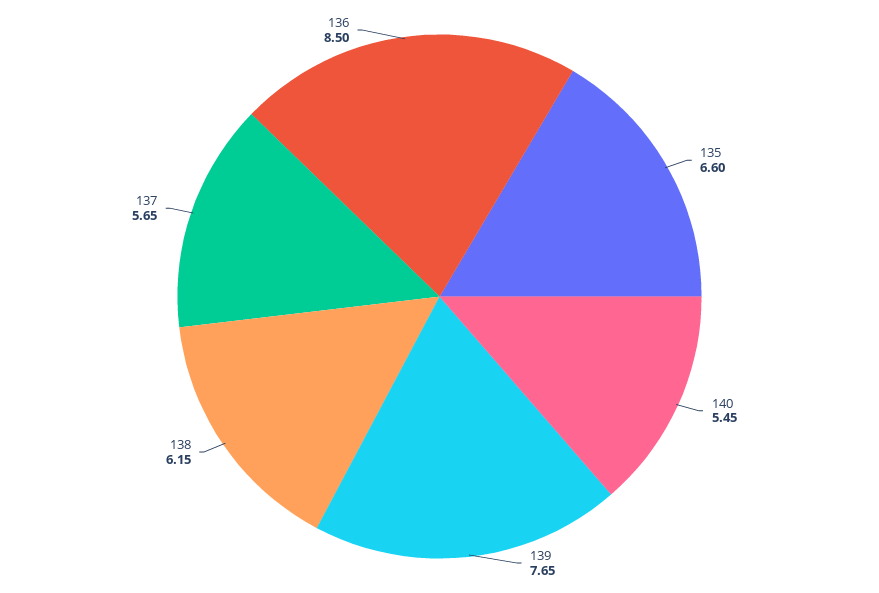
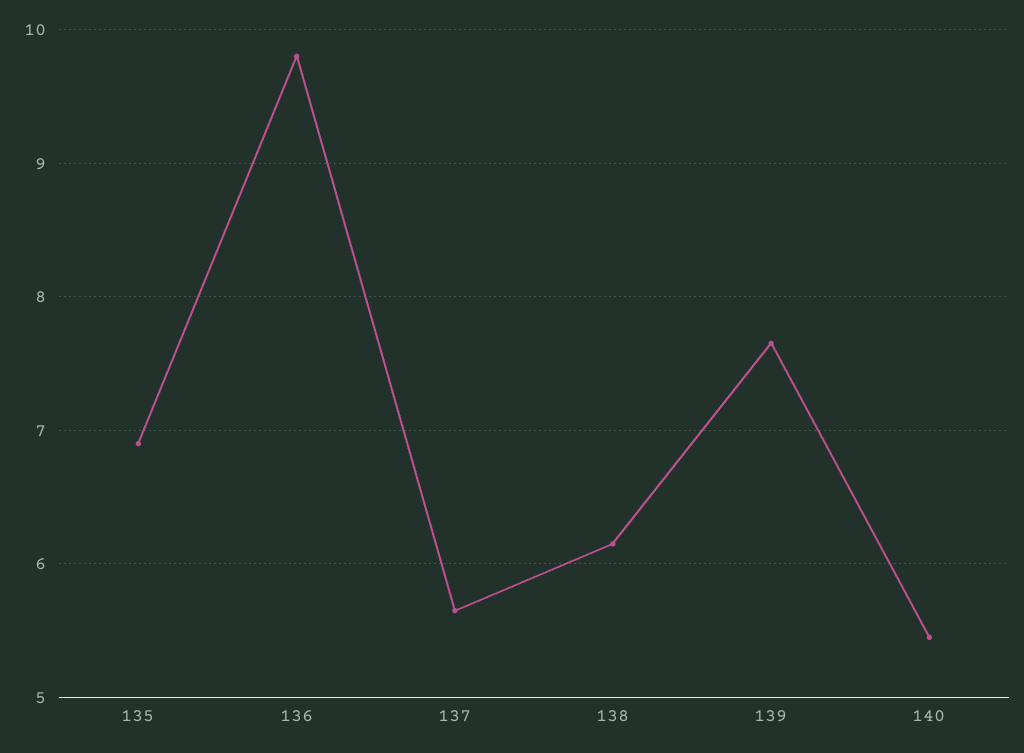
135: 6.6 -> 6.9
136: 8.5 -> 9.8

